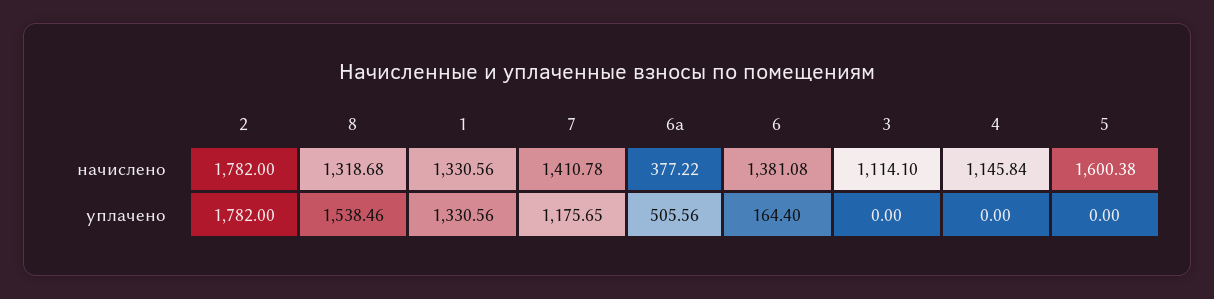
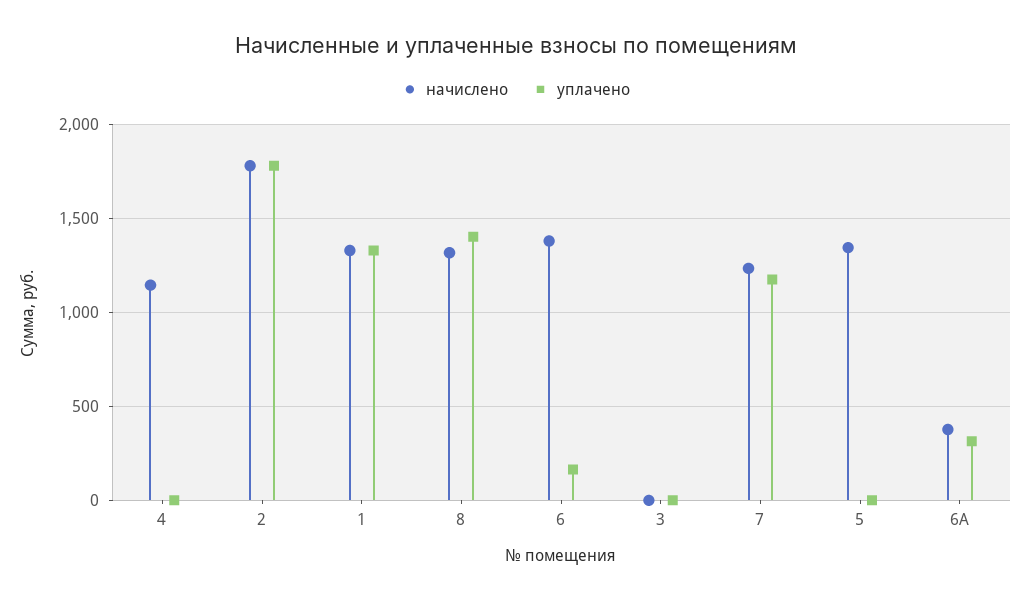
начислено, 7: 1410.78 -> 1250
начислено, 3: 1114.1 -> 0
начислено, 5: 1600.38 -> 1350
уплачено, 8: 1538.46 -> 1400
уплачено, 6а: 505.56 -> 300

